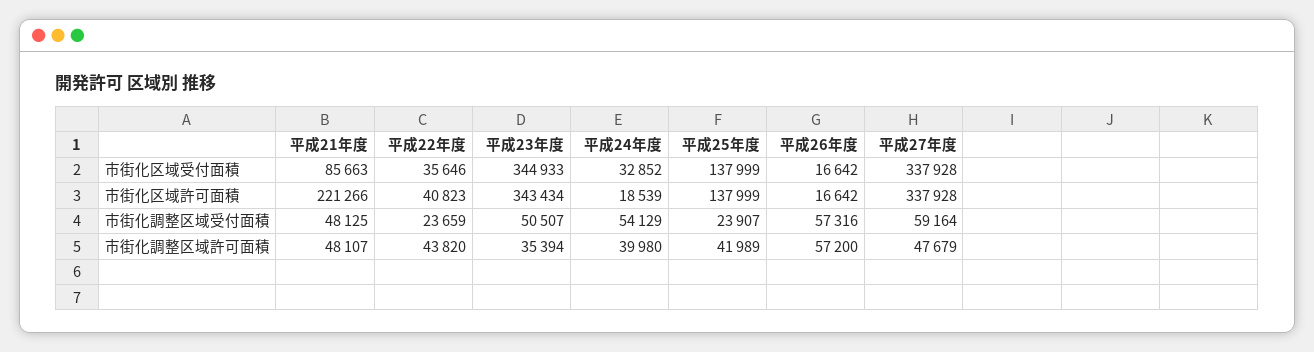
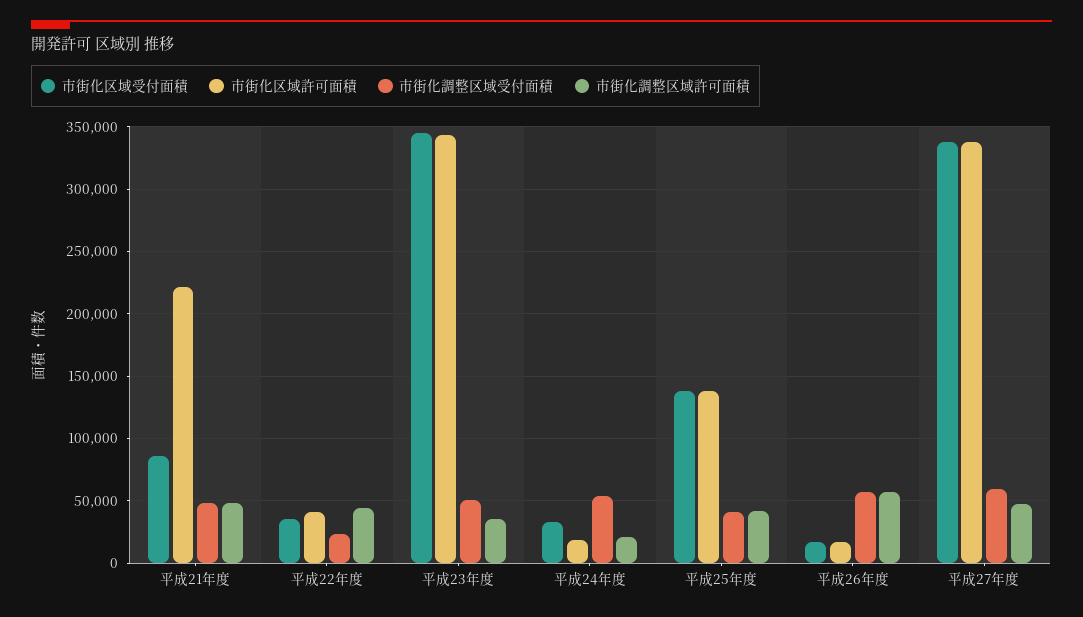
市街化調整区域受付面積, 平成25年度: 23907 -> 40000
市街化調整区域許可面積, 平成24年度: 39980 -> 20000

